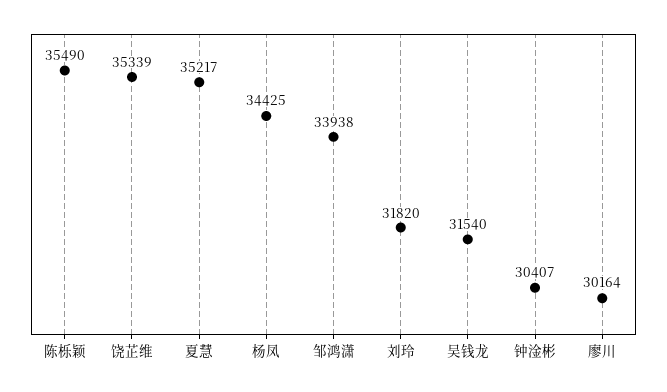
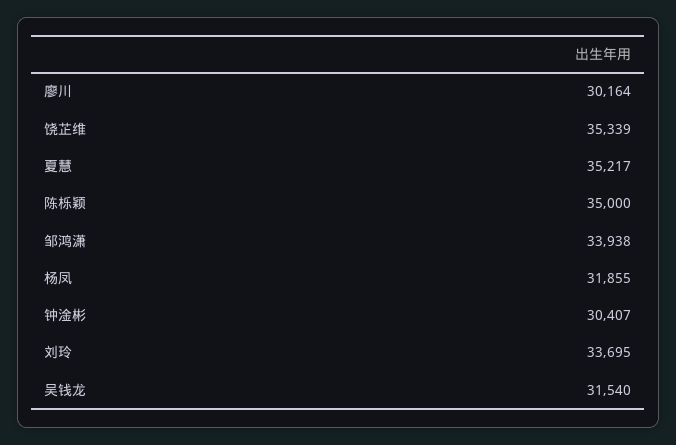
陈栎颖: 35490 -> 35000
杨凤: 34425 -> 31855
刘玲: 31820 -> 33695

